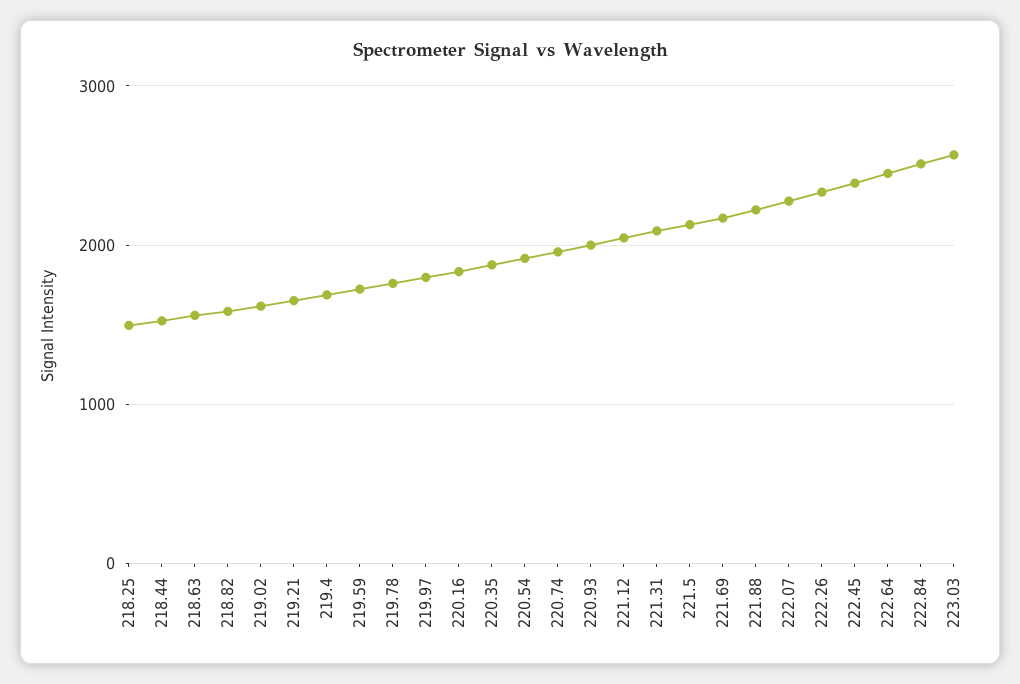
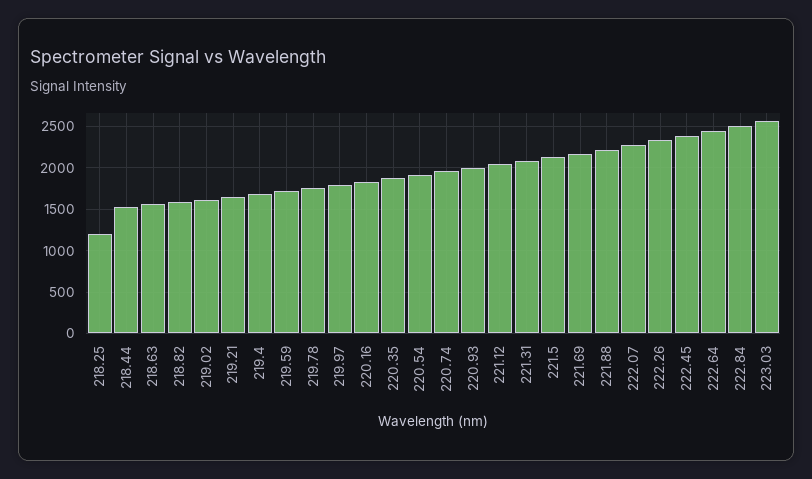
218.25: 1500 -> 1200

